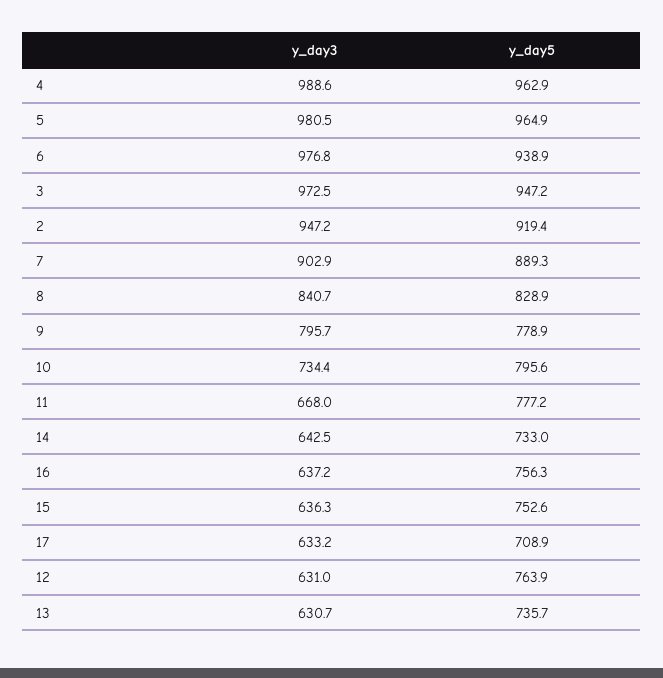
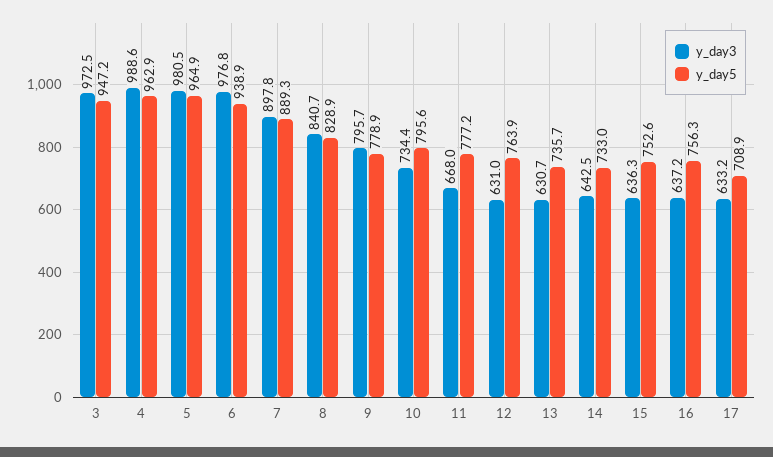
y_day3, 2: 947.2 -> none
y_day5, 2: 919.4 -> none
y_day3, 7: 902.9 -> 897.8

